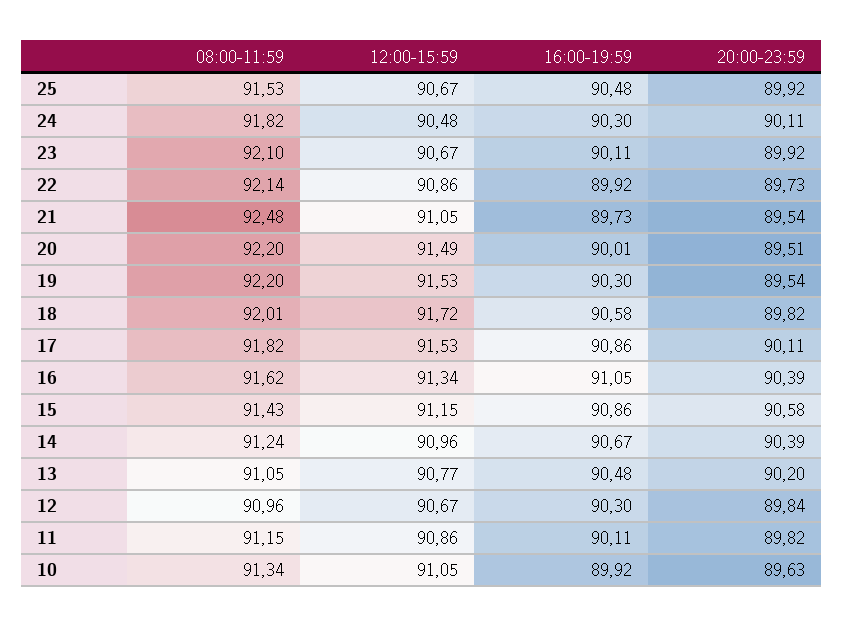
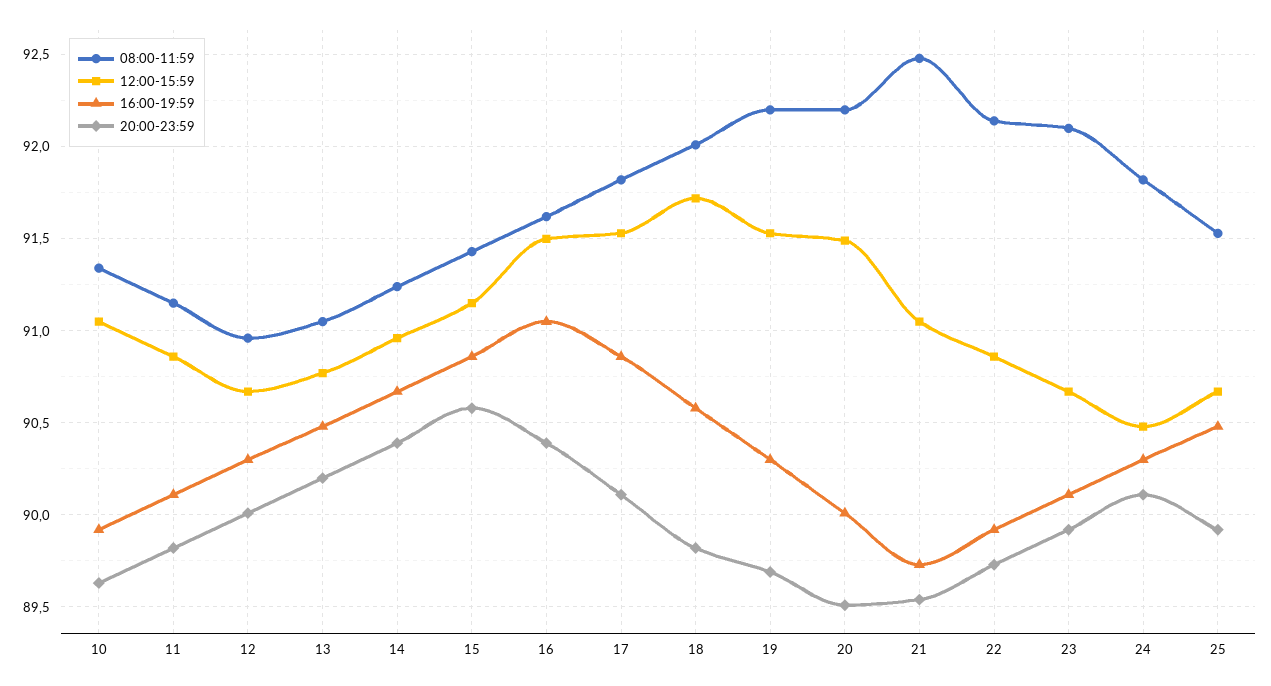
20:00-23:59, 19: 89.54 -> 89.7
12:00-15:59, 16: 91.34 -> 91.5
20:00-23:59, 12: 89.84 -> 90

